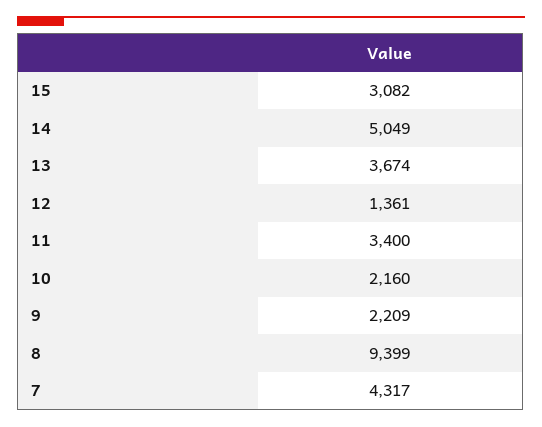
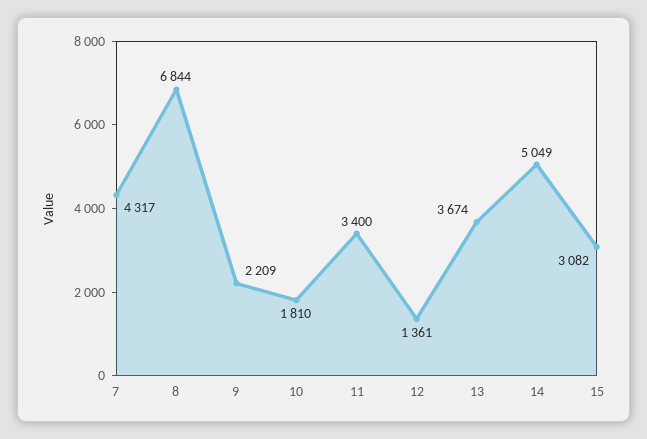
10: 2160 -> 1810
8: 9399 -> 6844

